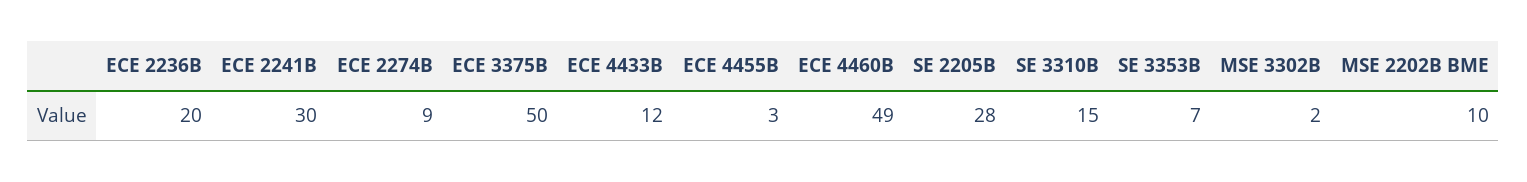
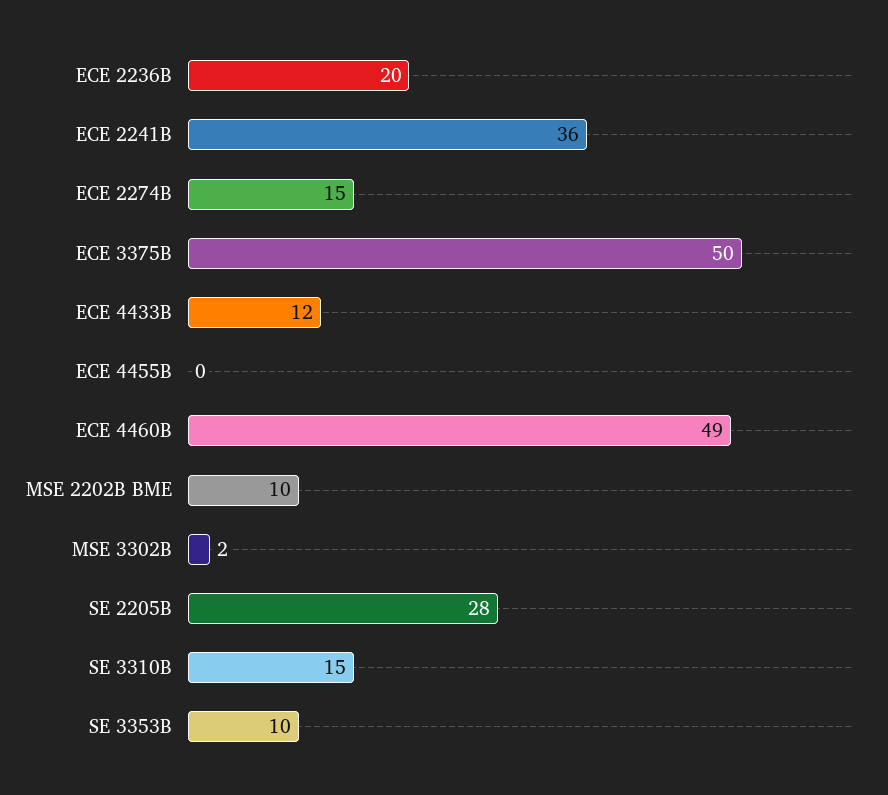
ECE 2241B: 30 -> 36
ECE 2274B: 9 -> 15
ECE 4455B: 3 -> 0
SE 3353B: 7 -> 10

